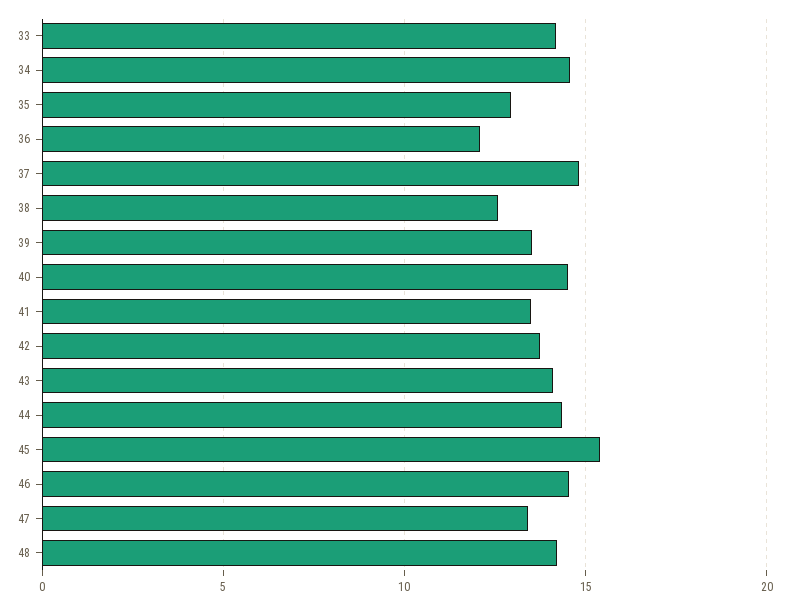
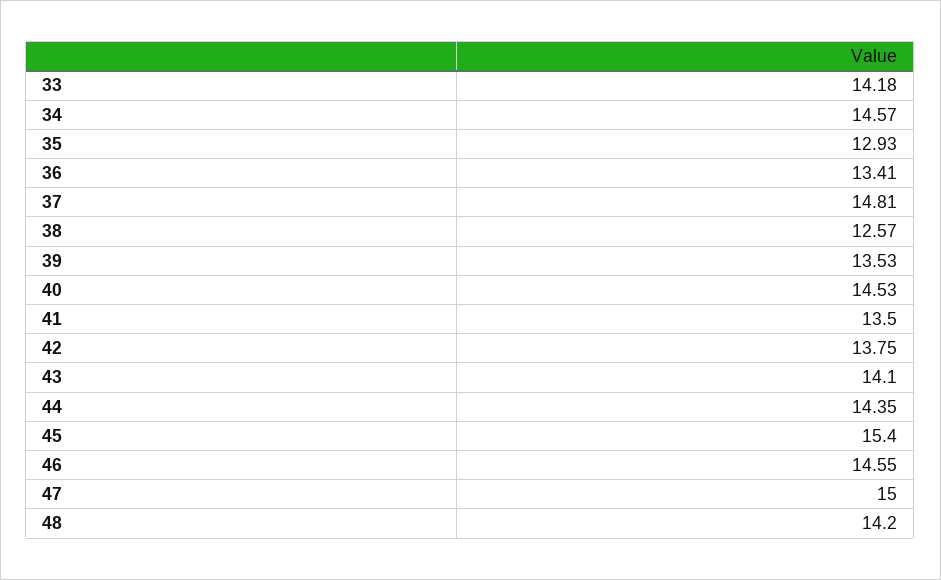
36: 12 -> 13.41
47: 13.5 -> 15

